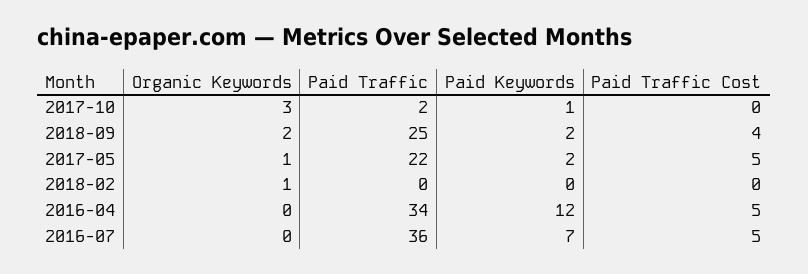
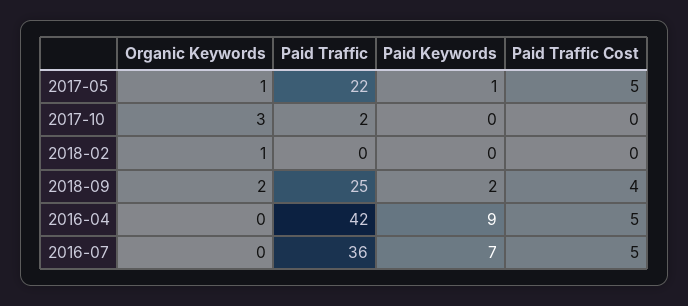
Paid Keywords, 2017-10: 1 -> 0
Paid Keywords, 2017-05: 2 -> 1
Paid Traffic, 2016-04: 34 -> 42
Paid Keywords, 2016-04: 12 -> 9

